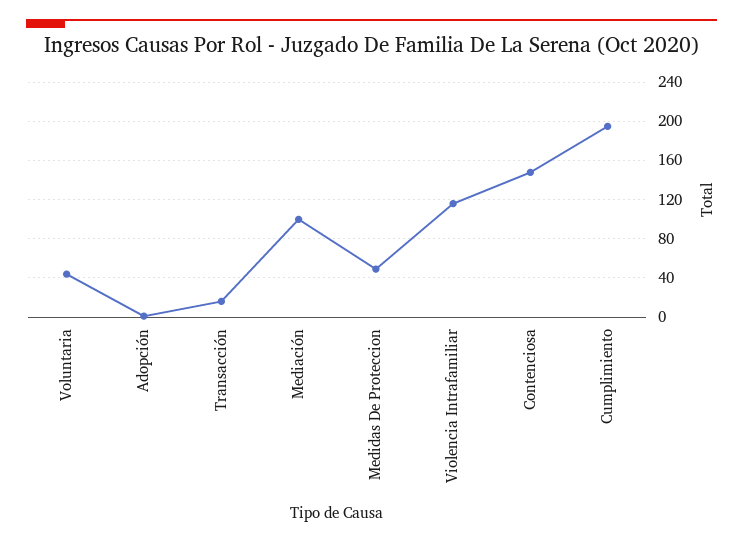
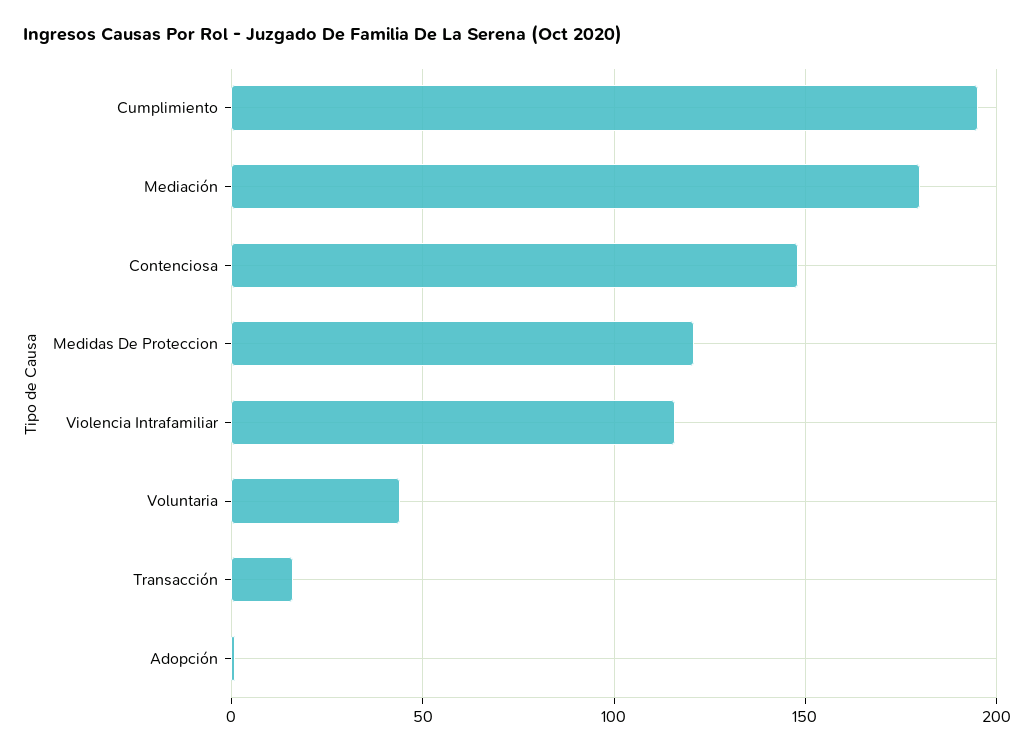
Mediación: 100 -> 180
Medidas De Proteccion: 50 -> 120

